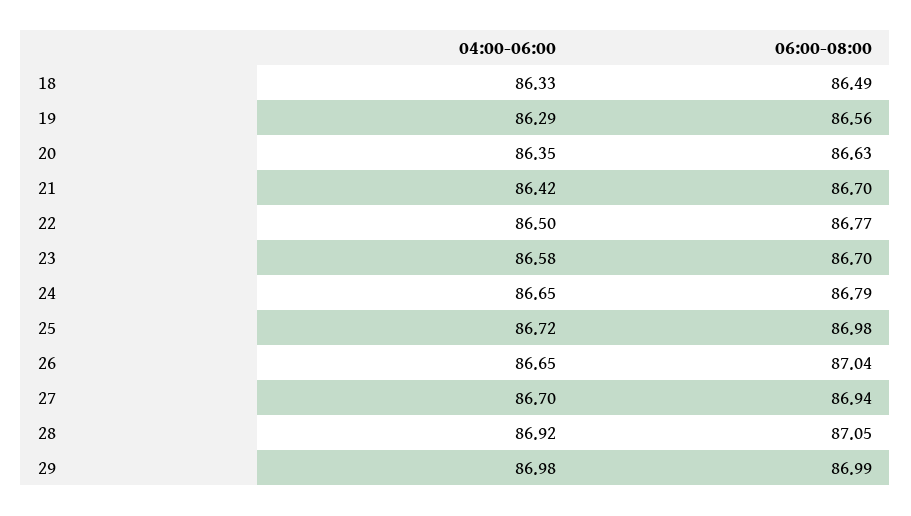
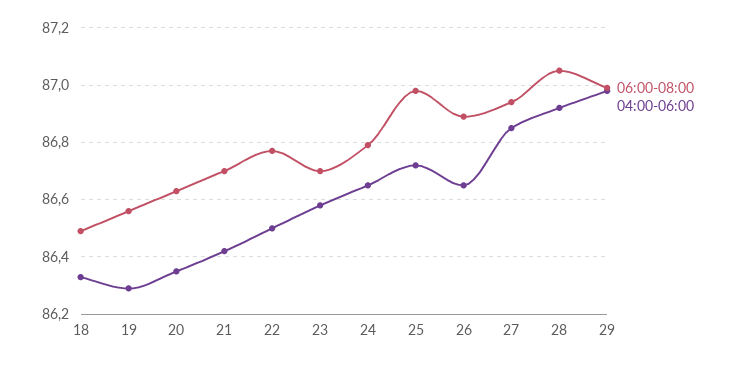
06:00-08:00, 26: 87.04 -> 86.9
04:00-06:00, 27: 86.7 -> 86.85

